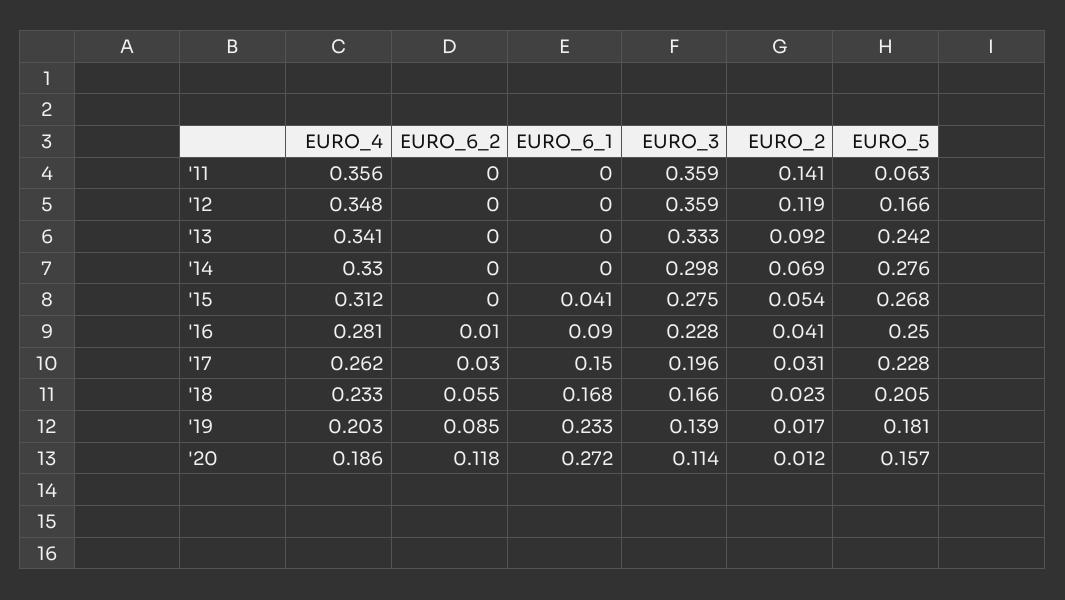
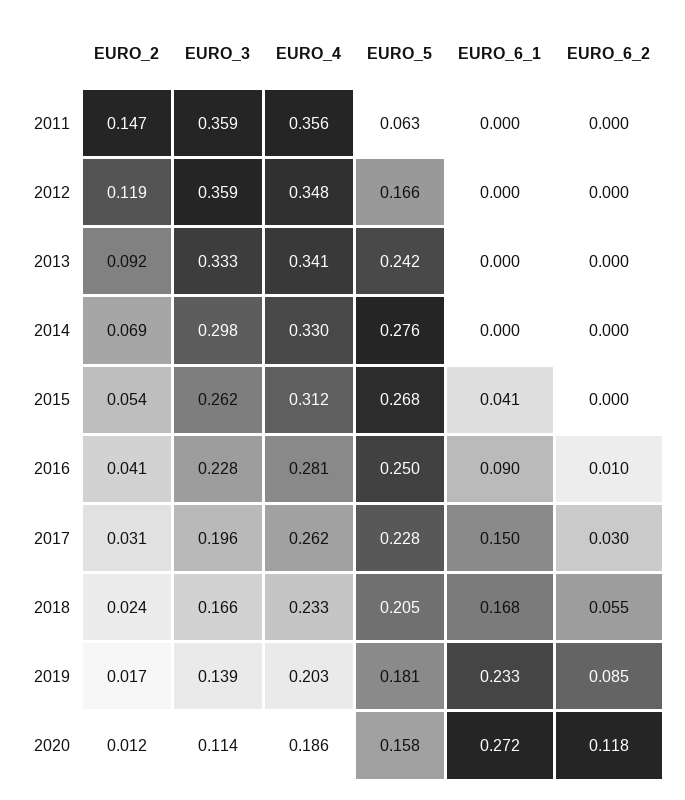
EURO_2, '11: 0.141 -> 0.147
EURO_3, '15: 0.275 -> 0.262
EURO_2, '18: 0.023 -> 0.024
EURO_5, '20: 0.157 -> 0.158

